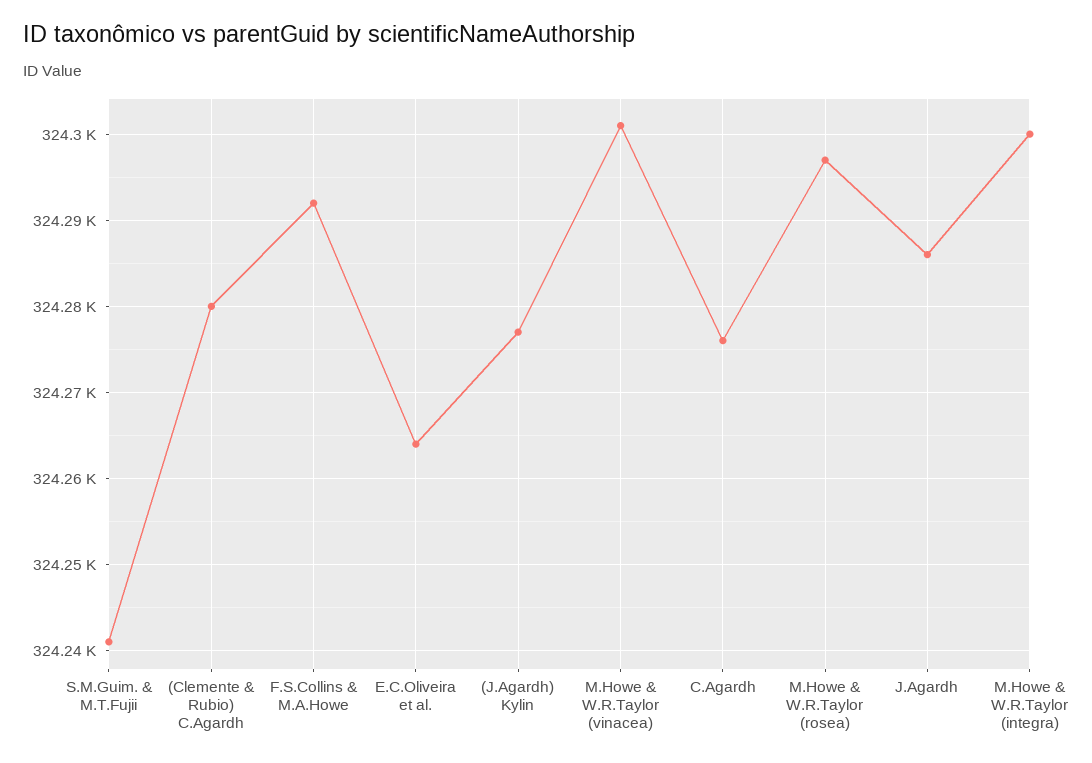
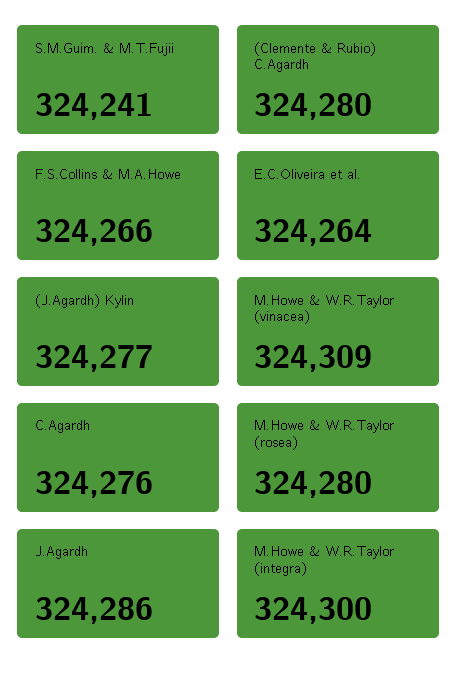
F.S.Collins & M.A.Howe: 324292 -> 324266
M.Howe & W.R.Taylor (vinacea): 324301 -> 324309
M.Howe & W.R.Taylor (rosea): 324297 -> 324280

